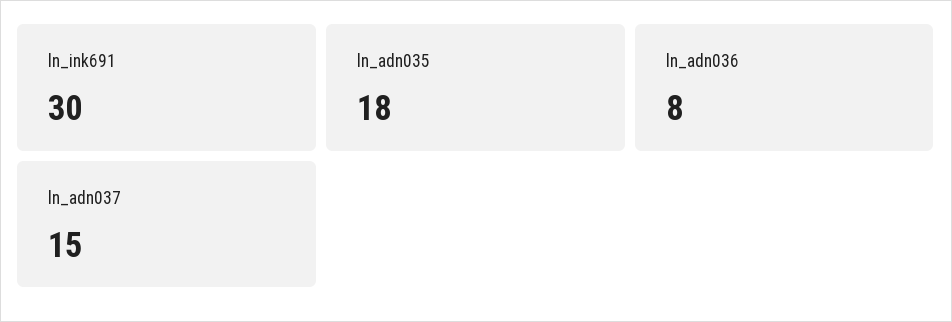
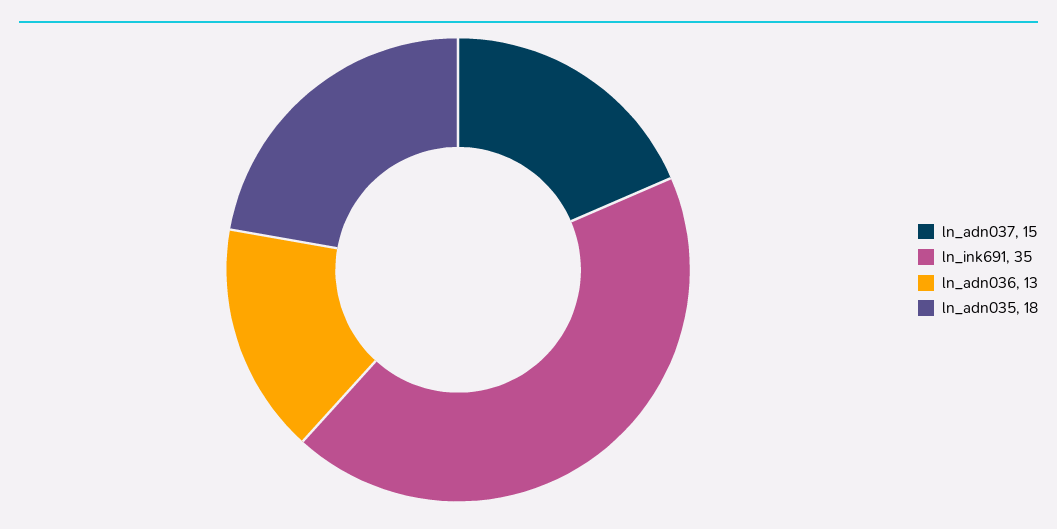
ln_ink691: 30 -> 35
ln_adn036: 8 -> 13

